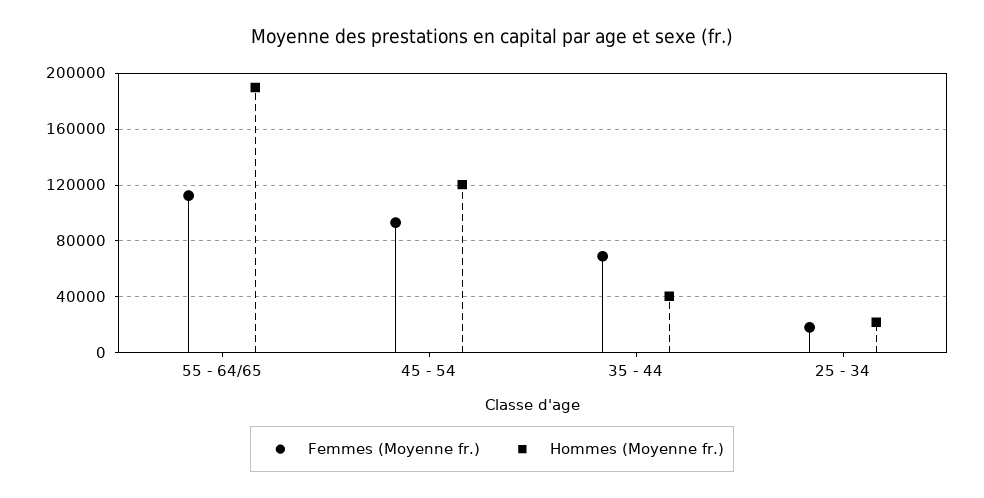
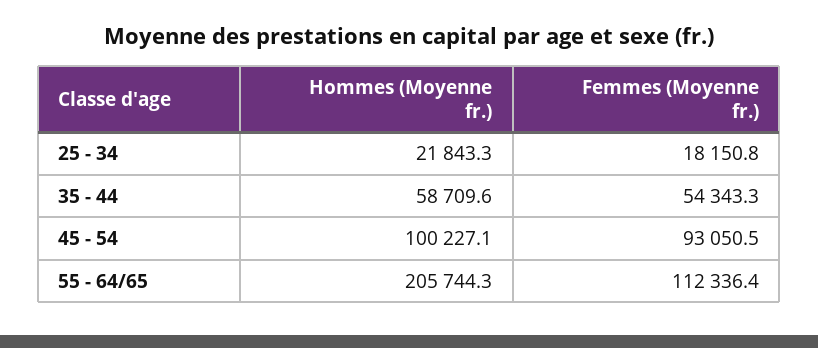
Hommes (Moyenne fr.), 55 - 64/65: 190000 -> 205744.3
Hommes (Moyenne fr.), 45 - 54: 120000 -> 100227.1
Femmes (Moyenne fr.), 35 - 44: 70000 -> 54343.3
Hommes (Moyenne fr.), 35 - 44: 40000 -> 58709.6

